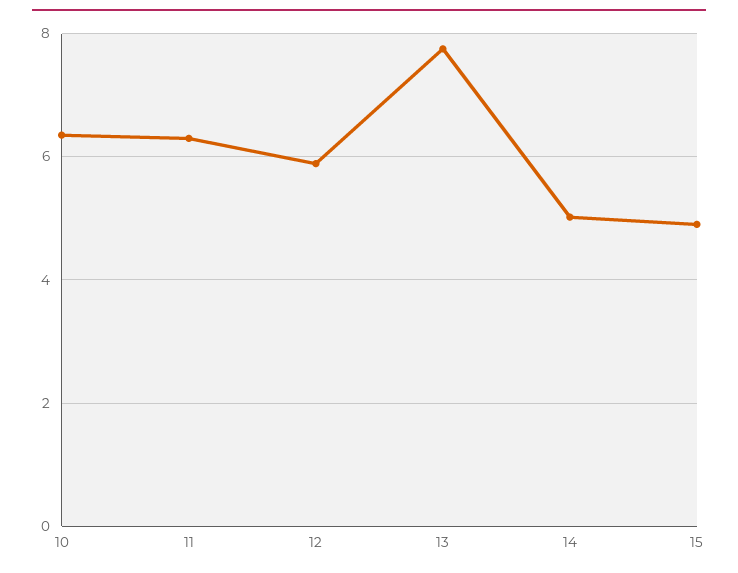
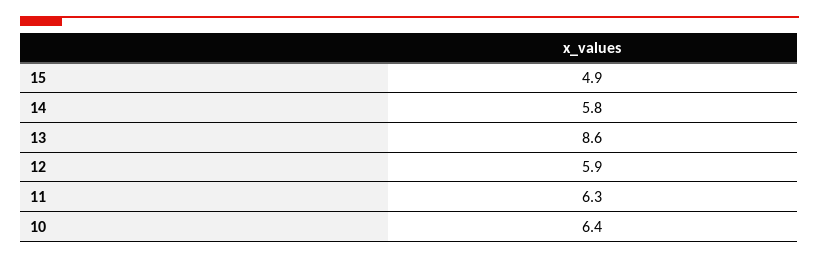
13: 7.8 -> 8.6
14: 5 -> 5.8

